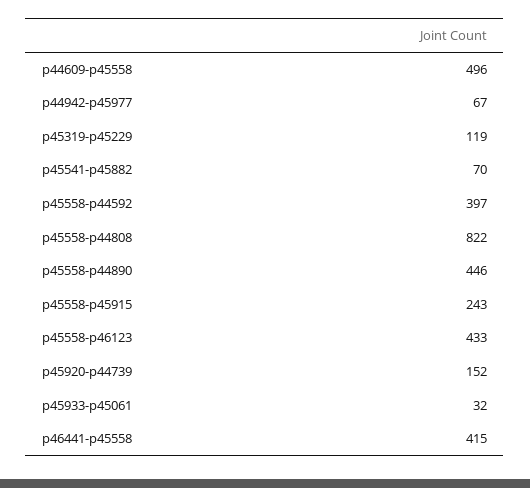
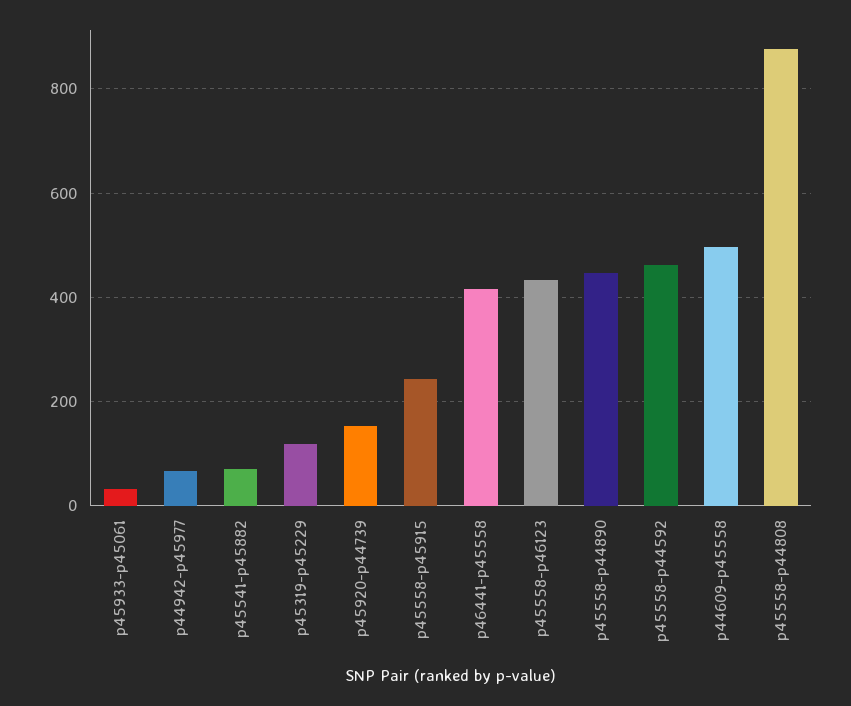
p45558-p44592: 397 -> 460
p45558-p44808: 822 -> 880

